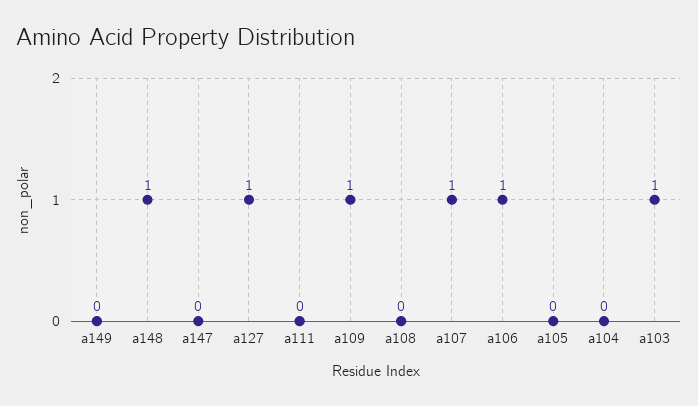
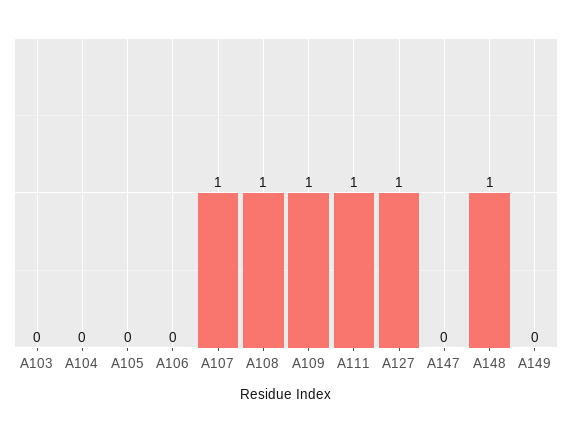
a111: 0 -> 1
a108: 0 -> 1
a106: 1 -> 0
a103: 1 -> 0

